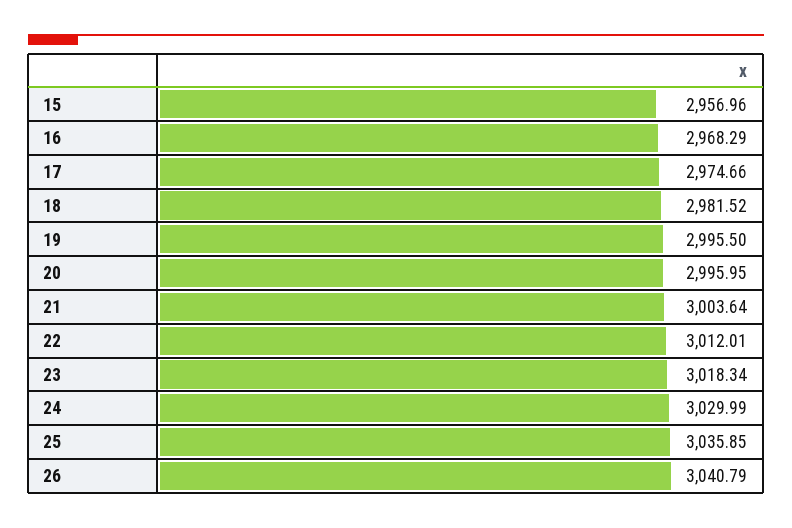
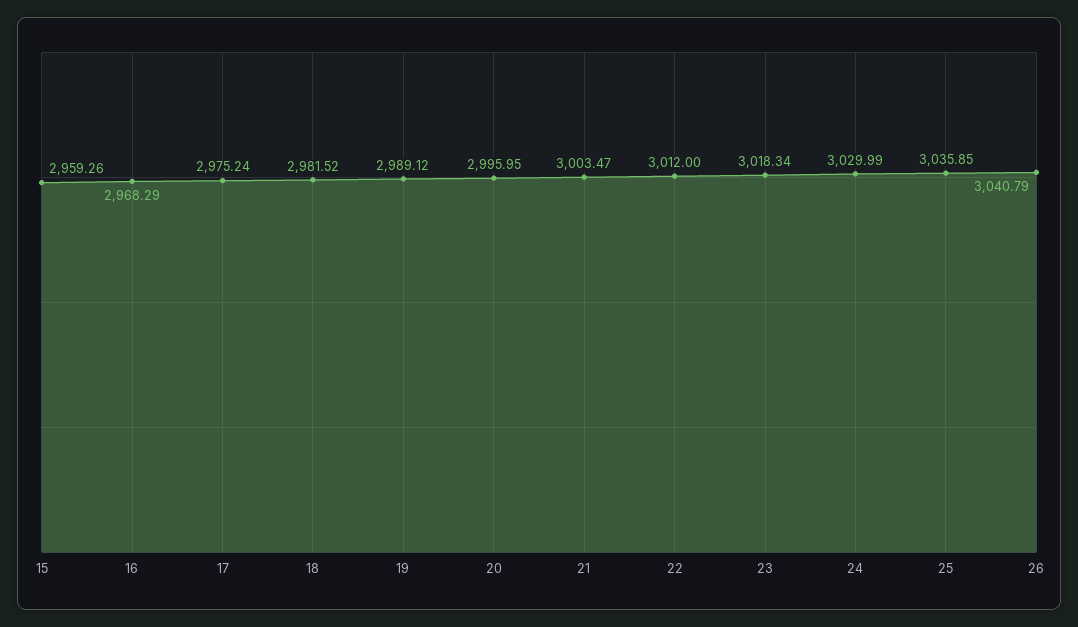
15: 2956.96 -> 2959.26
17: 2974.66 -> 2975.24
19: 2995.5 -> 2989.12
21: 3003.64 -> 3003.47
22: 3012.01 -> 3012

